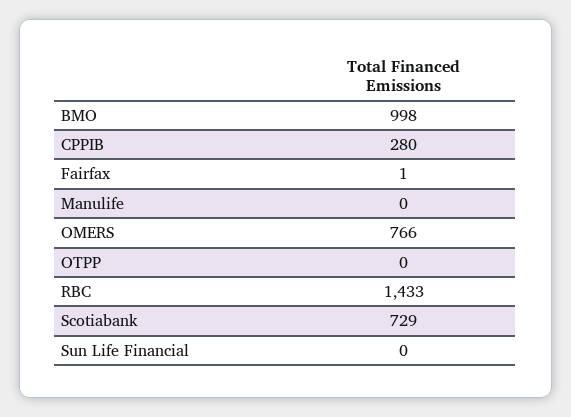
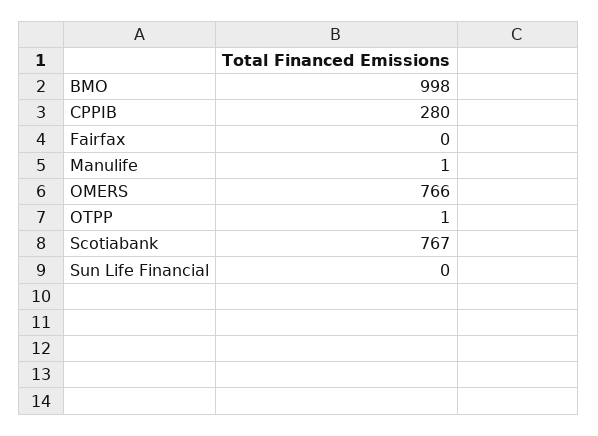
Fairfax: 1 -> 0
Manulife: 0 -> 1
OTPP: 0 -> 1
RBC: 1433 -> none
Scotiabank: 729 -> 767

